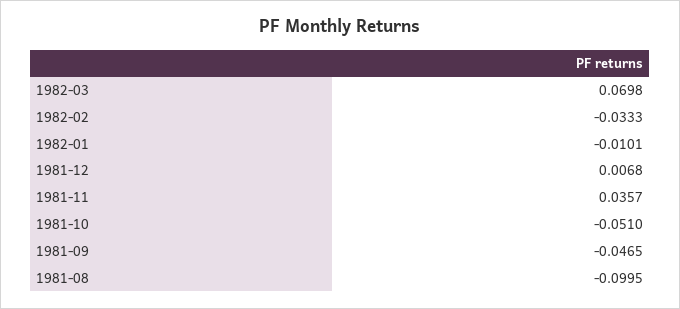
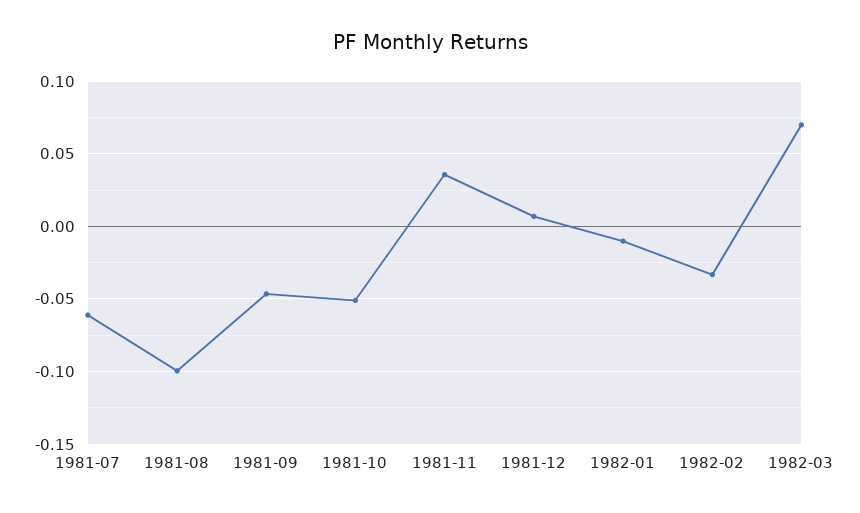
1981-07: none -> -0.06

